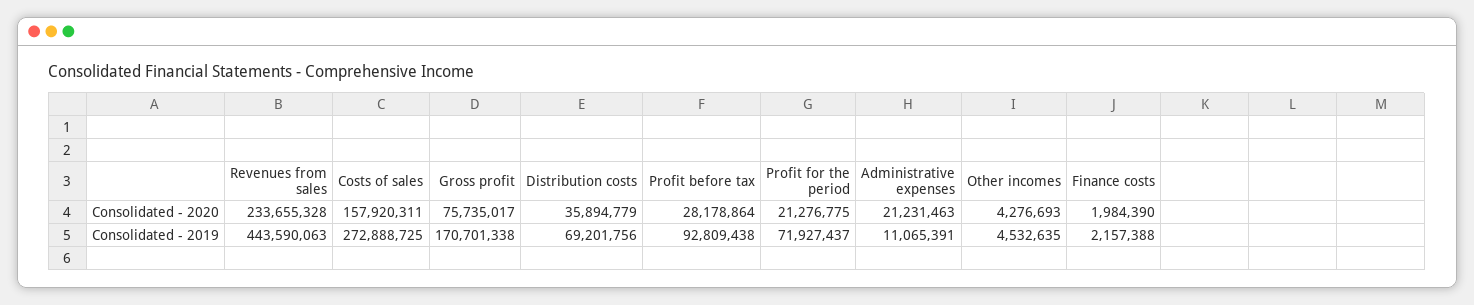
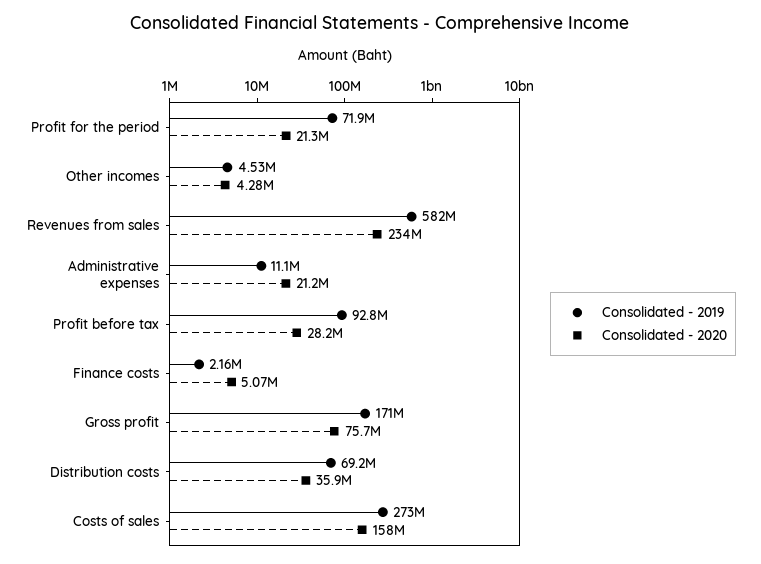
Consolidated - 2020, Finance costs: 1984390 -> 5070000
Consolidated - 2019, Revenues from sales: 443590063 -> 582000000

